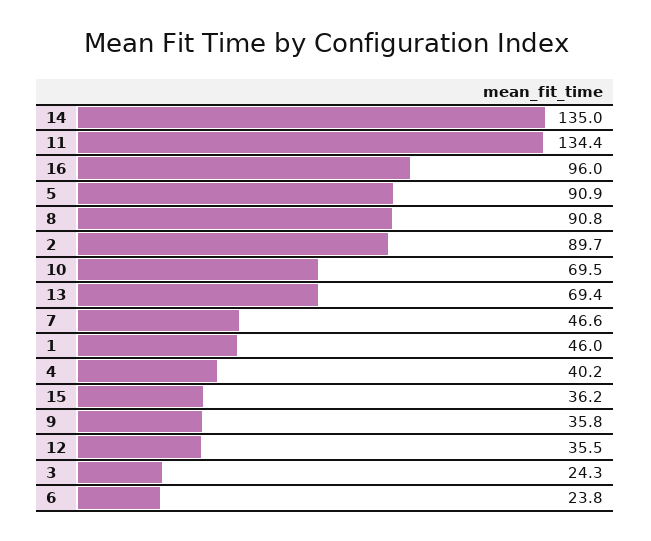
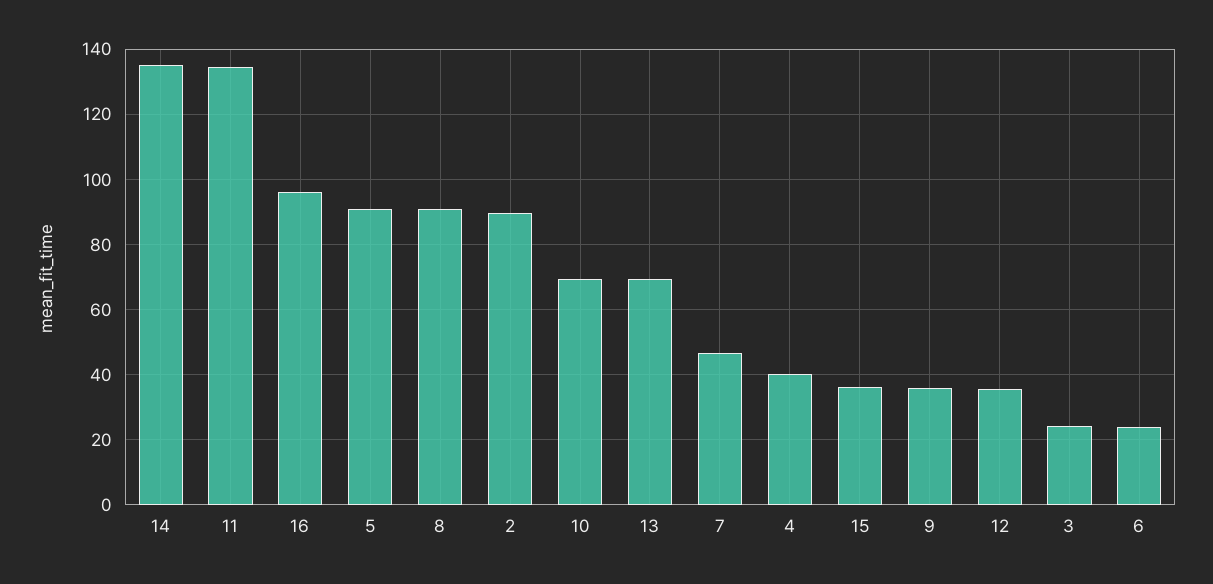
1: 46 -> none

